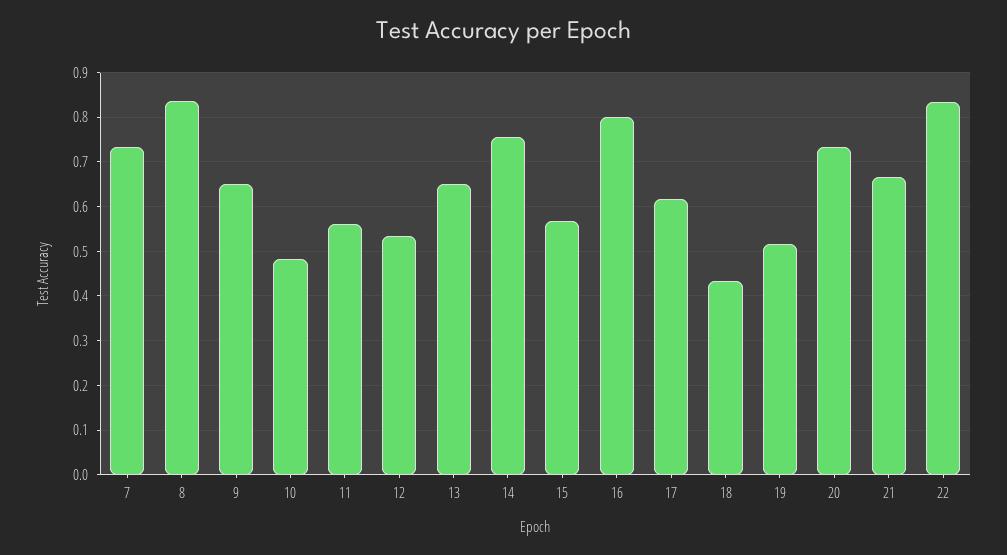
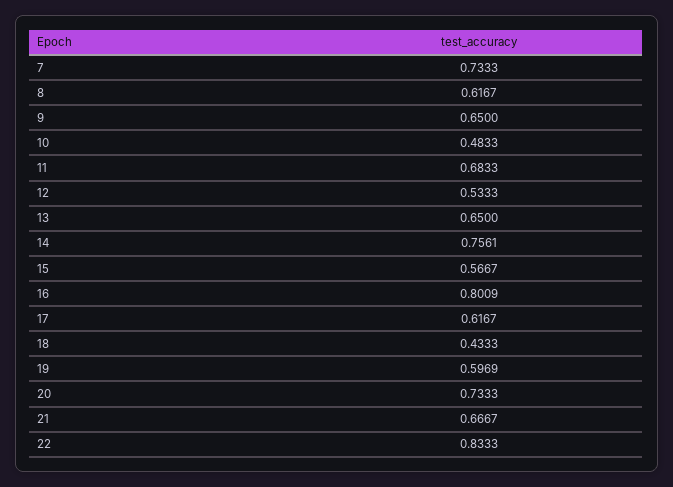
8: 0.84 -> 0.6167
11: 0.56 -> 0.6833
19: 0.52 -> 0.5969

